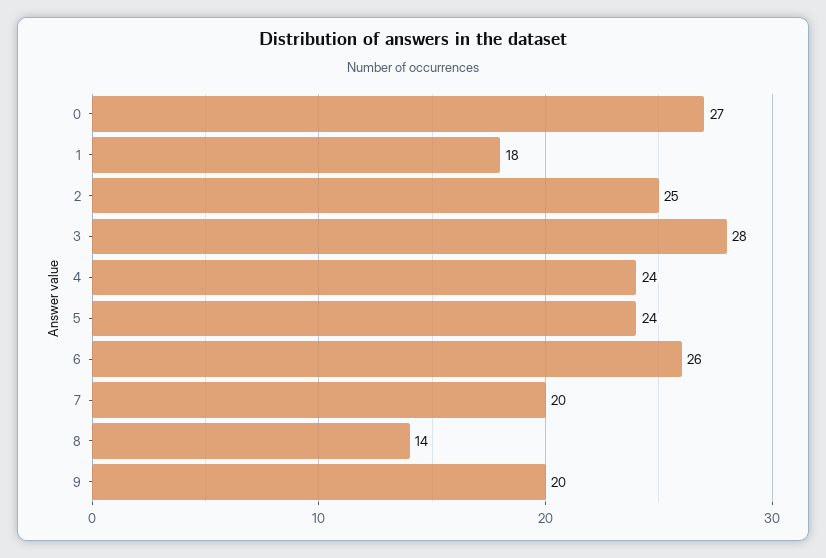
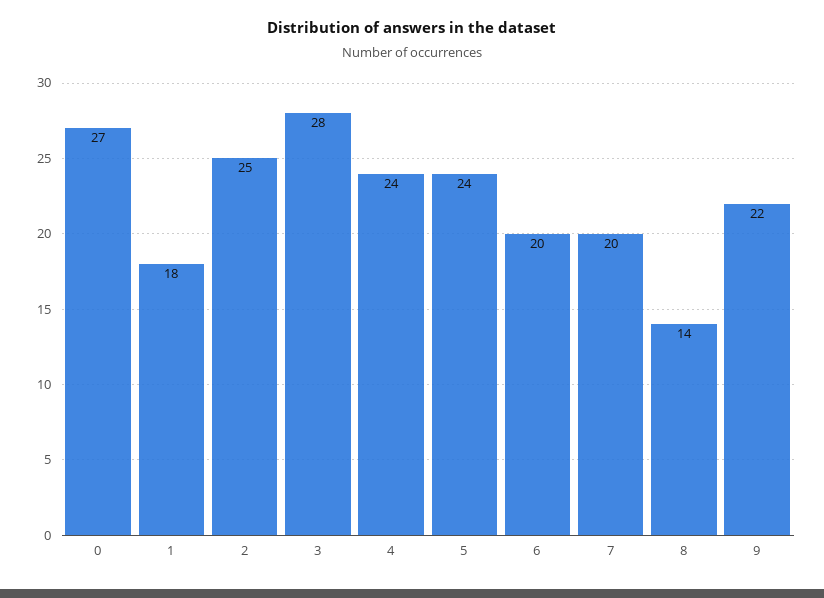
6: 26 -> 20
9: 20 -> 22

